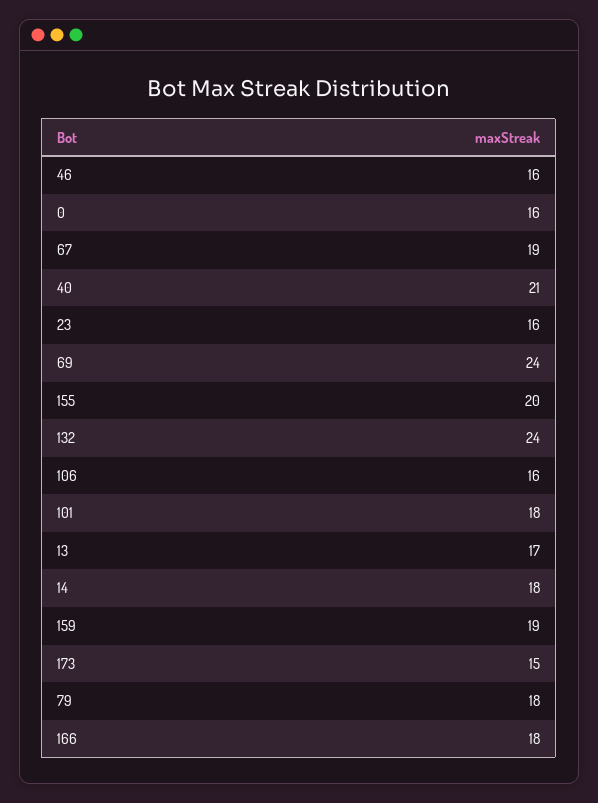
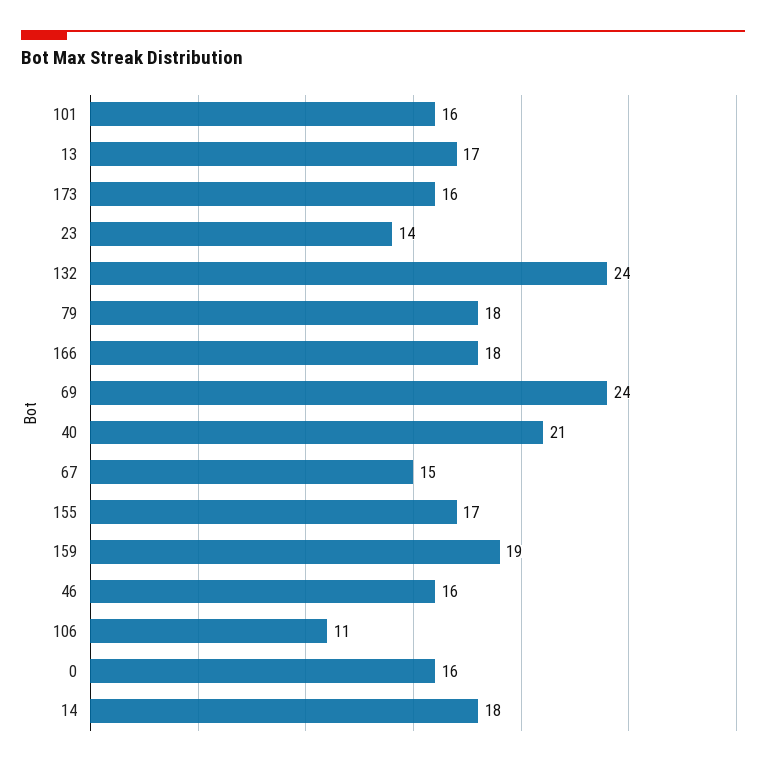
67: 19 -> 15
23: 16 -> 14
155: 20 -> 17
106: 16 -> 11
101: 18 -> 16
173: 15 -> 16

